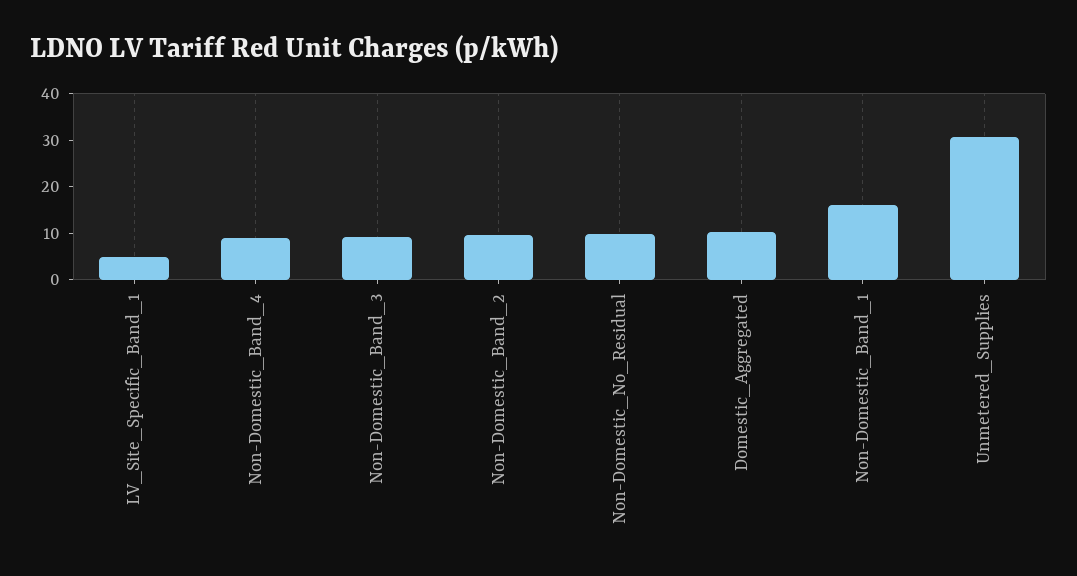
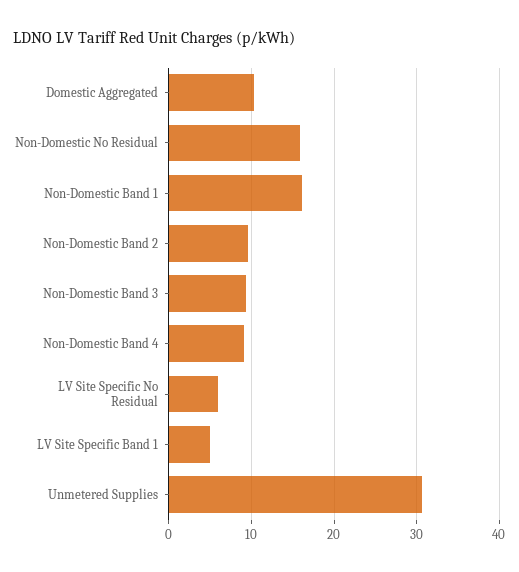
Non-Domestic_No_Residual: 10 -> 16
LV Site Specific No Residual: none -> 6

